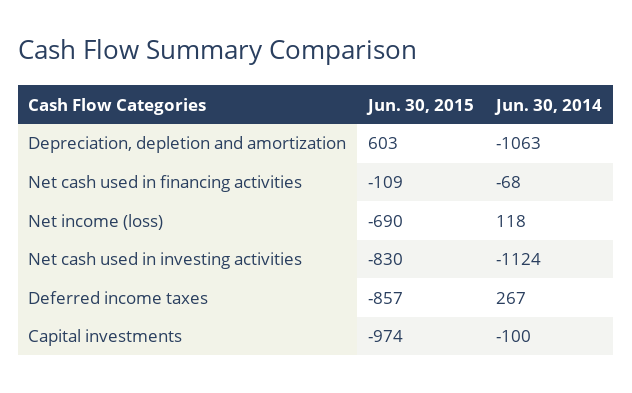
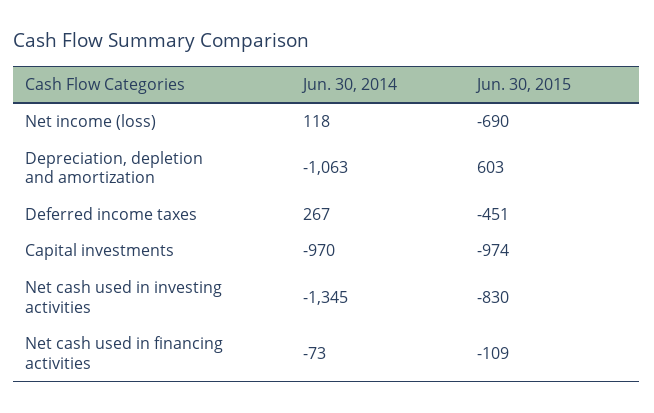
Jun. 30, 2014, Net cash used in financing activities: -68 -> -73
Jun. 30, 2014, Net cash used in investing activities: -1124 -> -1345
Jun. 30, 2015, Deferred income taxes: -857 -> -451
Jun. 30, 2014, Capital investments: -100 -> -970

